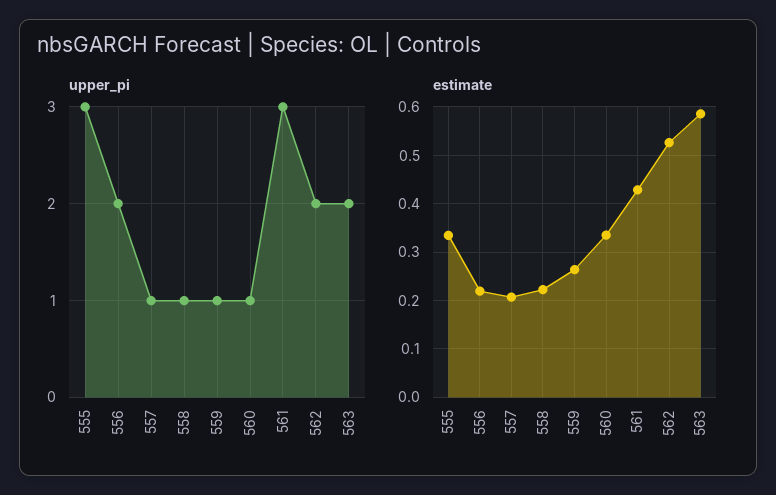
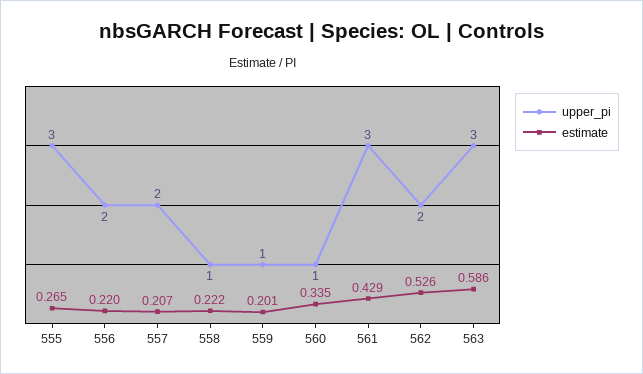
upper_pi, 557: 1 -> 2
upper_pi, 563: 2 -> 3
estimate, 555: 0.34 -> 0.265
estimate, 559: 0.26 -> 0.201

